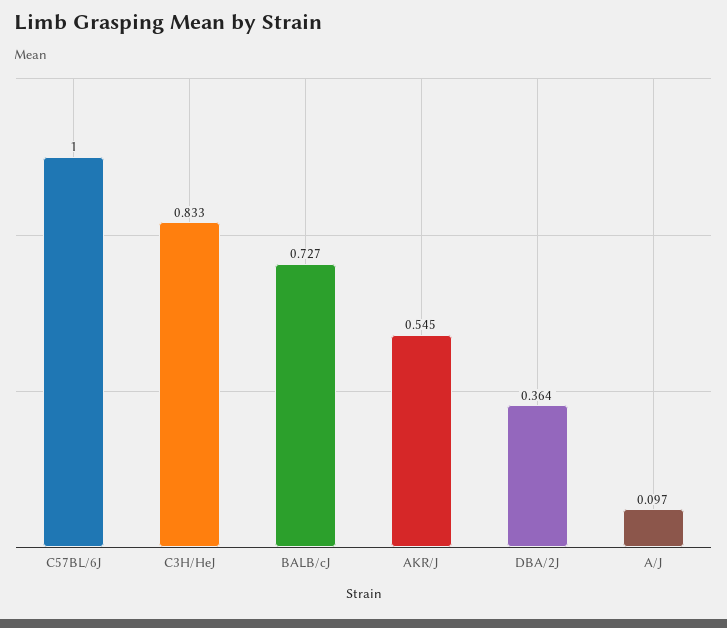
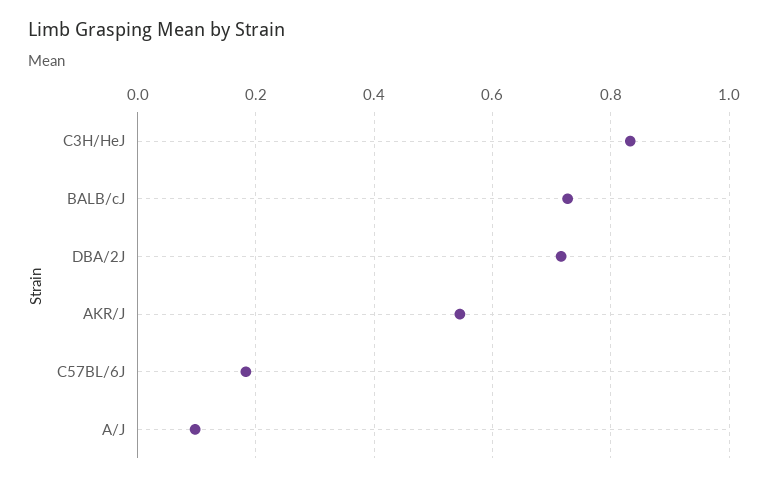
C57BL/6J: 1 -> 0.18
DBA/2J: 0.364 -> 0.72

